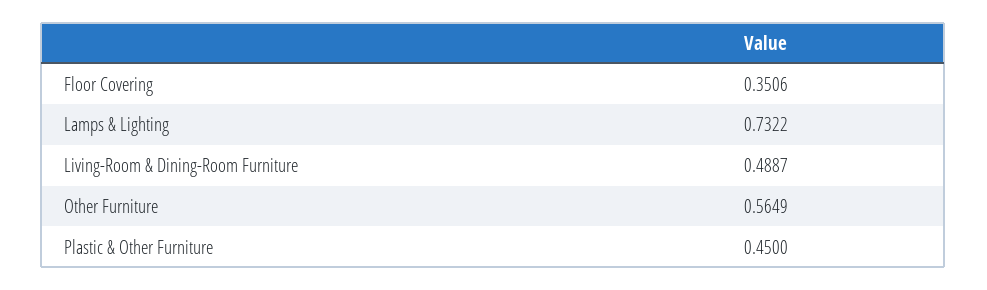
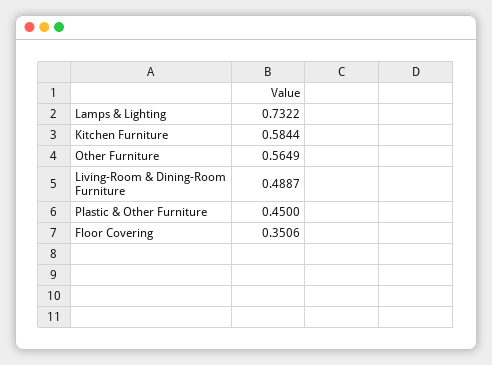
Kitchen Furniture: none -> 0.5844

